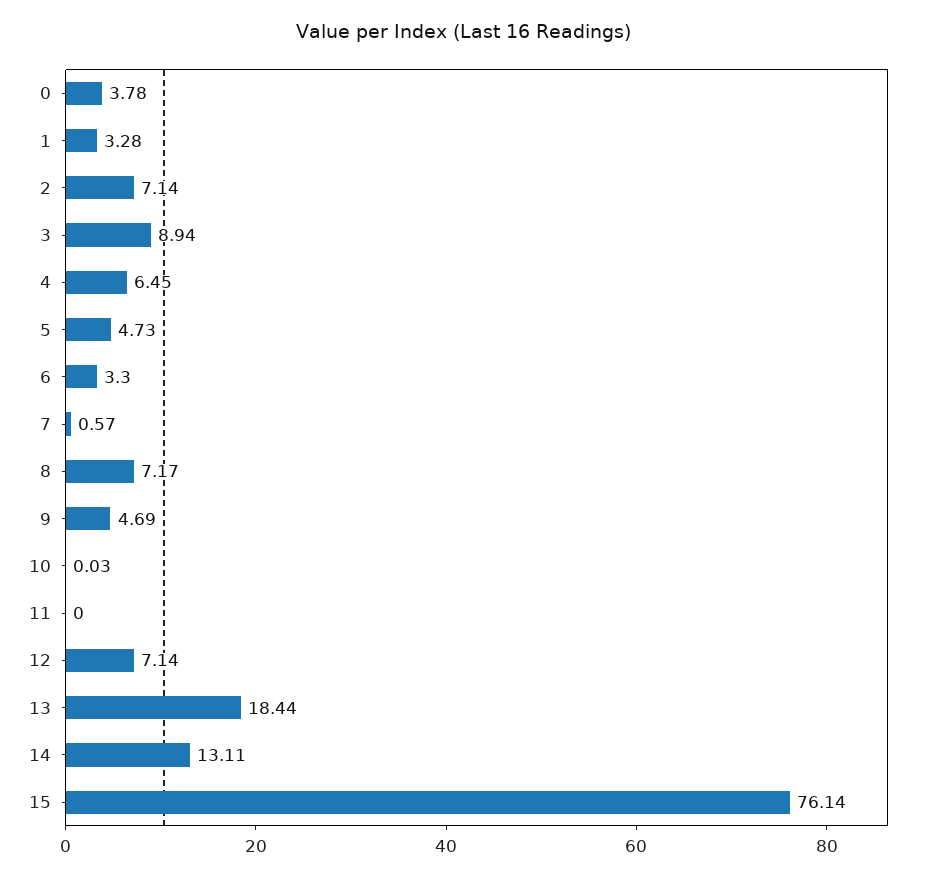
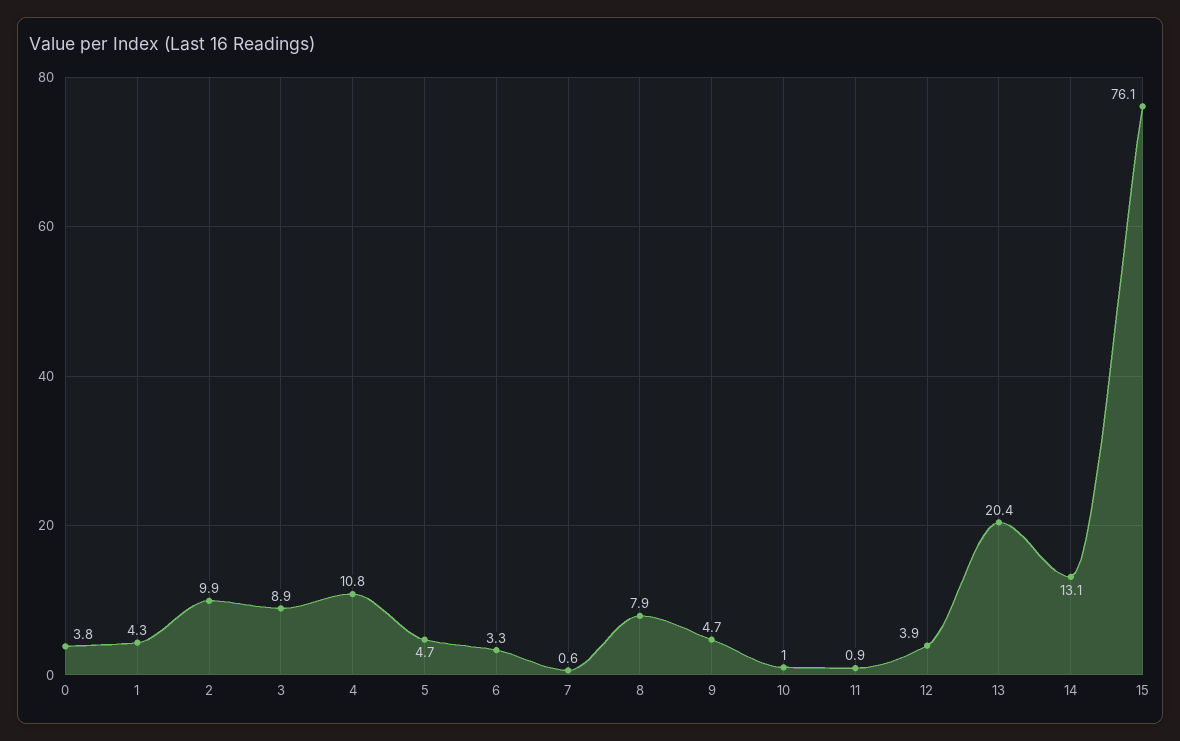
1: 3.28 -> 4.3
2: 7.14 -> 9.9
4: 6.45 -> 10.8
8: 7.17 -> 7.9
10: 0.03 -> 1
11: 0 -> 0.9
12: 7.14 -> 3.9
13: 18.44 -> 20.4

